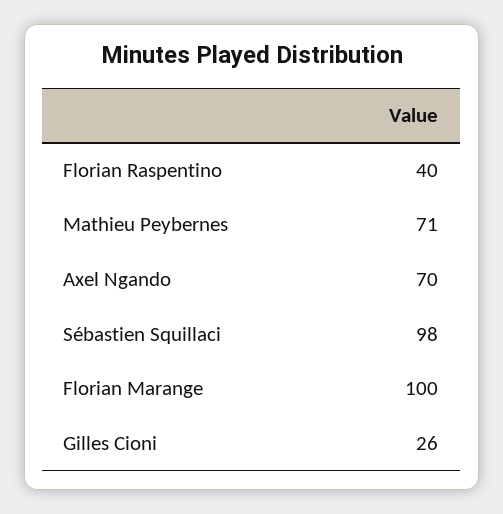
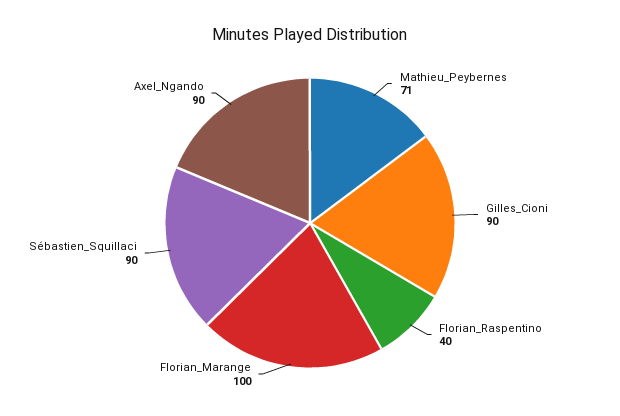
Axel Ngando: 70 -> 90
Sébastien Squillaci: 98 -> 90
Gilles Cioni: 26 -> 90

